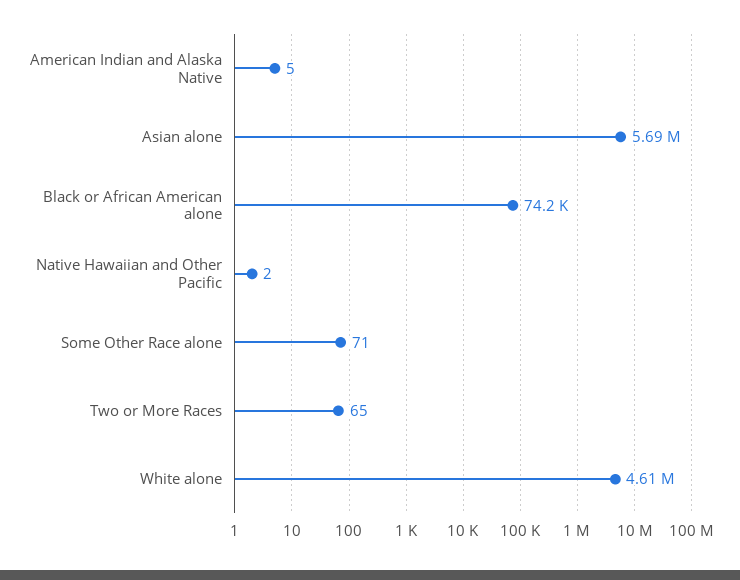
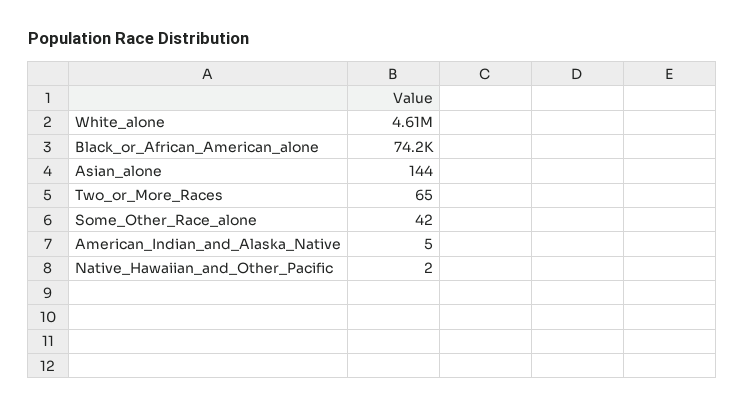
Asian alone: 5690000 -> 144
Some Other Race alone: 71 -> 42

